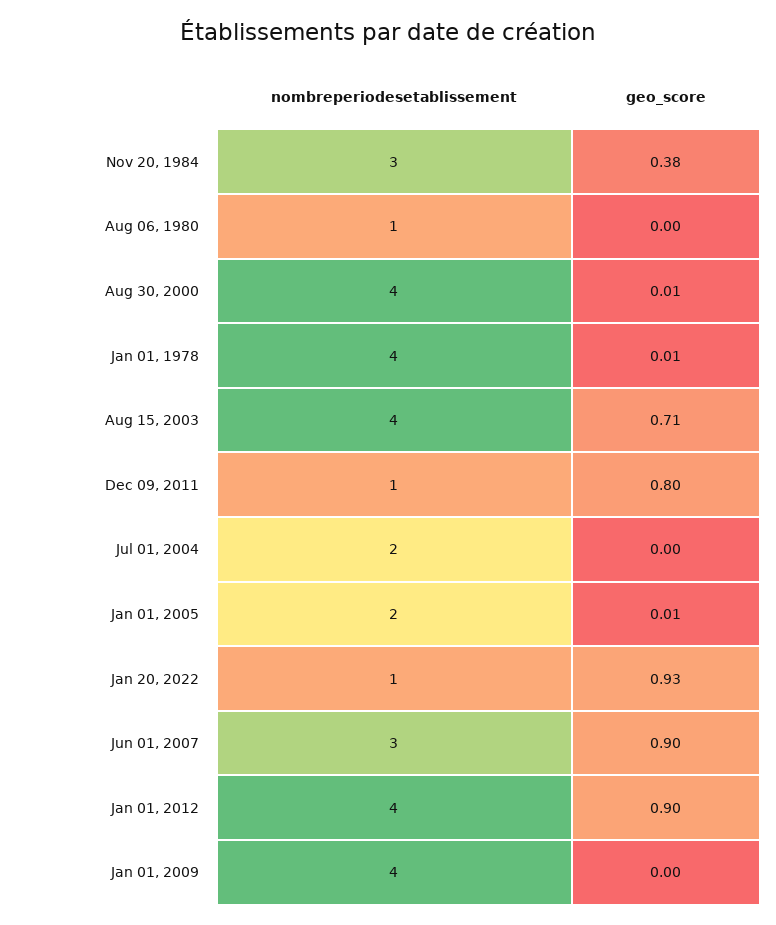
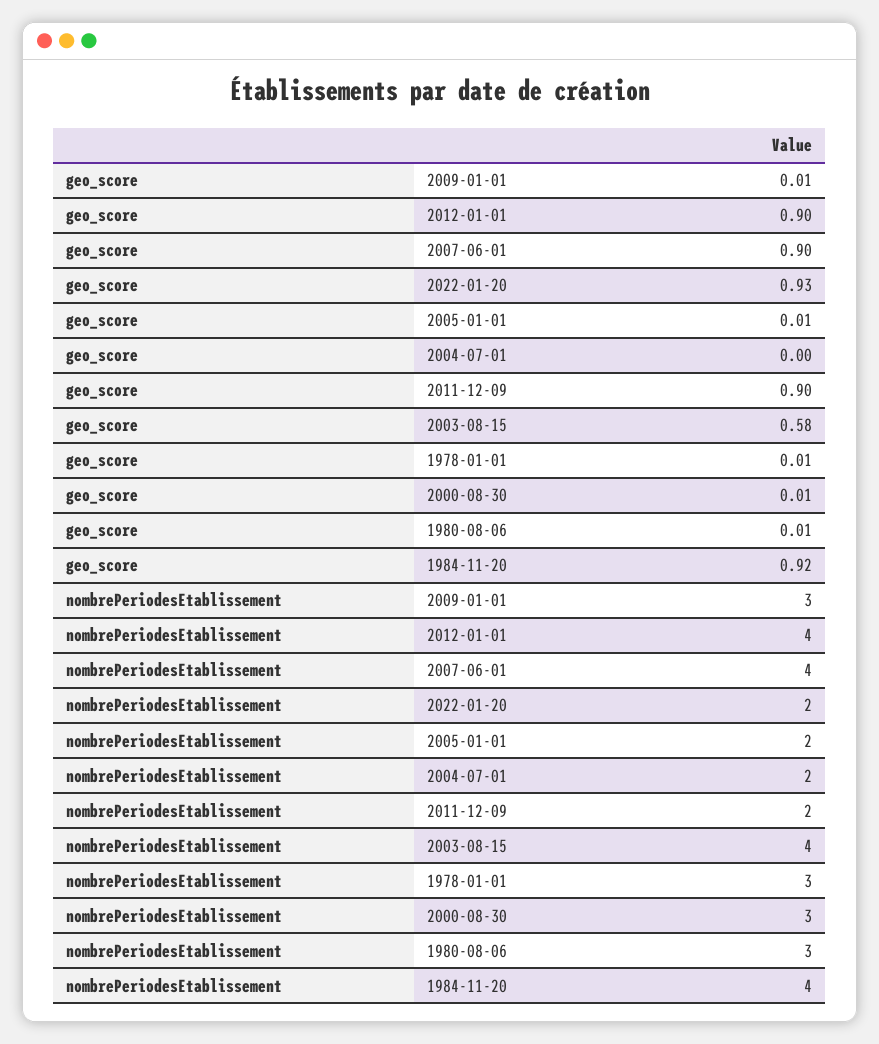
nombreperiodesetablissement, Nov 20, 1984: 3 -> 4
geo_score, Nov 20, 1984: 0.38 -> 0.92
nombreperiodesetablissement, Aug 06, 1980: 1 -> 3
geo_score, Aug 06, 1980: 0 -> 0.01
nombreperiodesetablissement, Aug 30, 2000: 4 -> 3
nombreperiodesetablissement, Jan 01, 1978: 4 -> 3
geo_score, Aug 15, 2003: 0.71 -> 0.58
nombreperiodesetablissement, Dec 09, 2011: 1 -> 2
geo_score, Dec 09, 2011: 0.8 -> 0.9
nombreperiodesetablissement, Jan 20, 2022: 1 -> 2
nombreperiodesetablissement, Jun 01, 2007: 3 -> 4
nombreperiodesetablissement, Jan 01, 2009: 4 -> 3
geo_score, Jan 01, 2009: 0 -> 0.01

